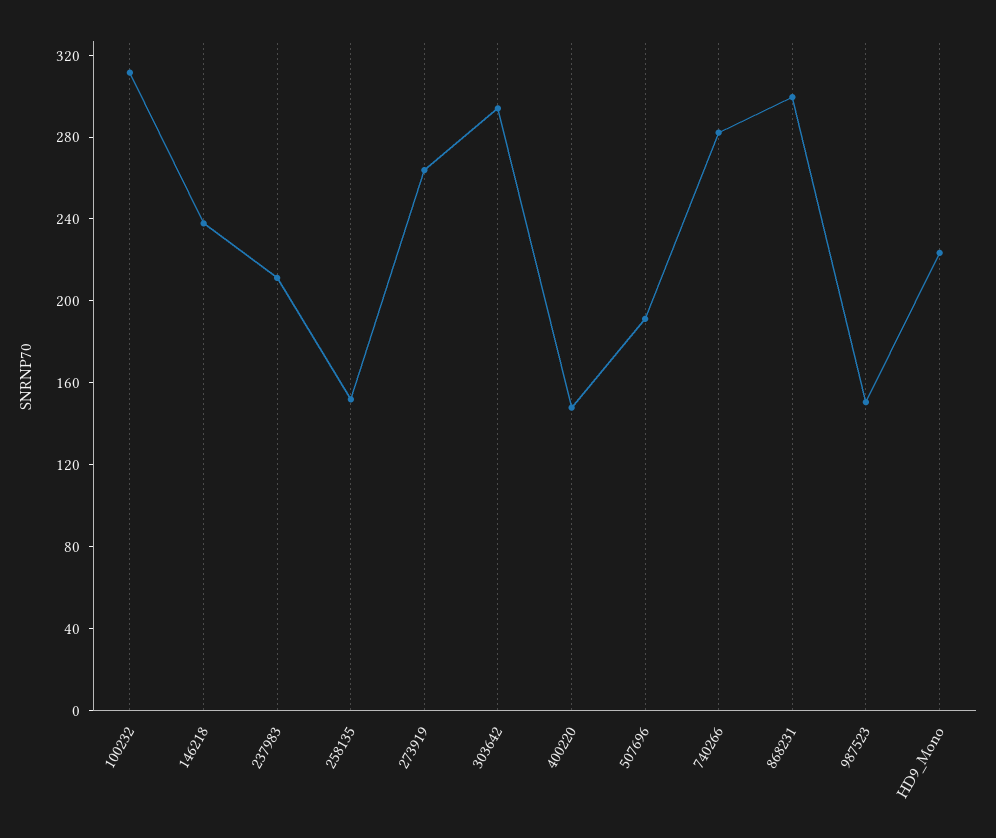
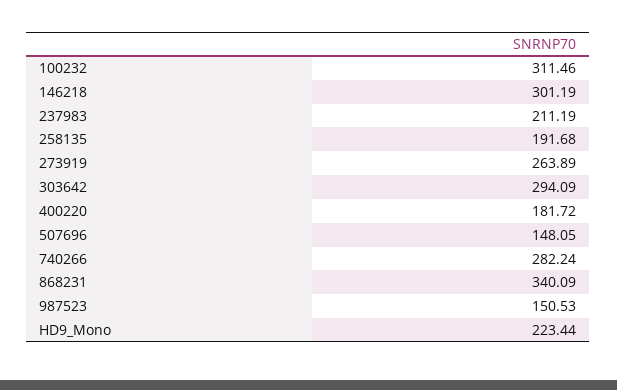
146218: 240 -> 301.19
258135: 150 -> 191.68
400220: 150 -> 181.72
507696: 190 -> 148.05
868231: 300 -> 340.09

